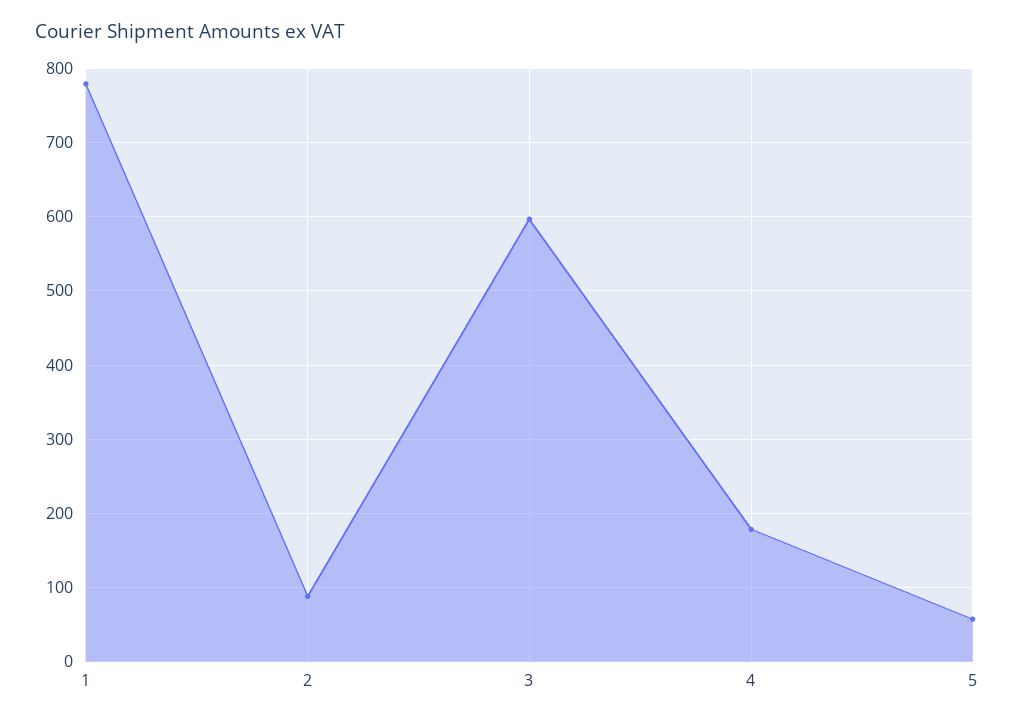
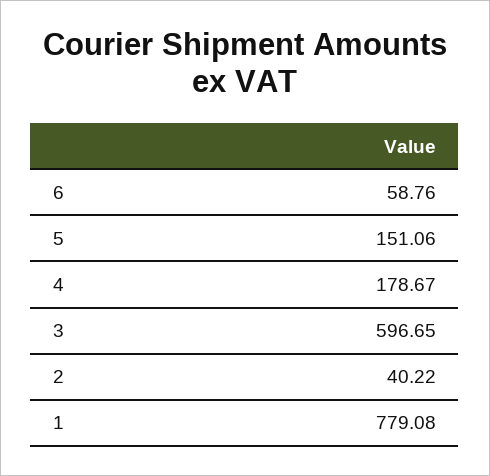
2: 90 -> 40.22
5: 60 -> 151.06
6: none -> 58.76

